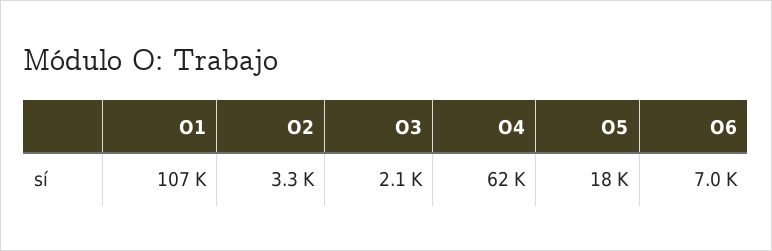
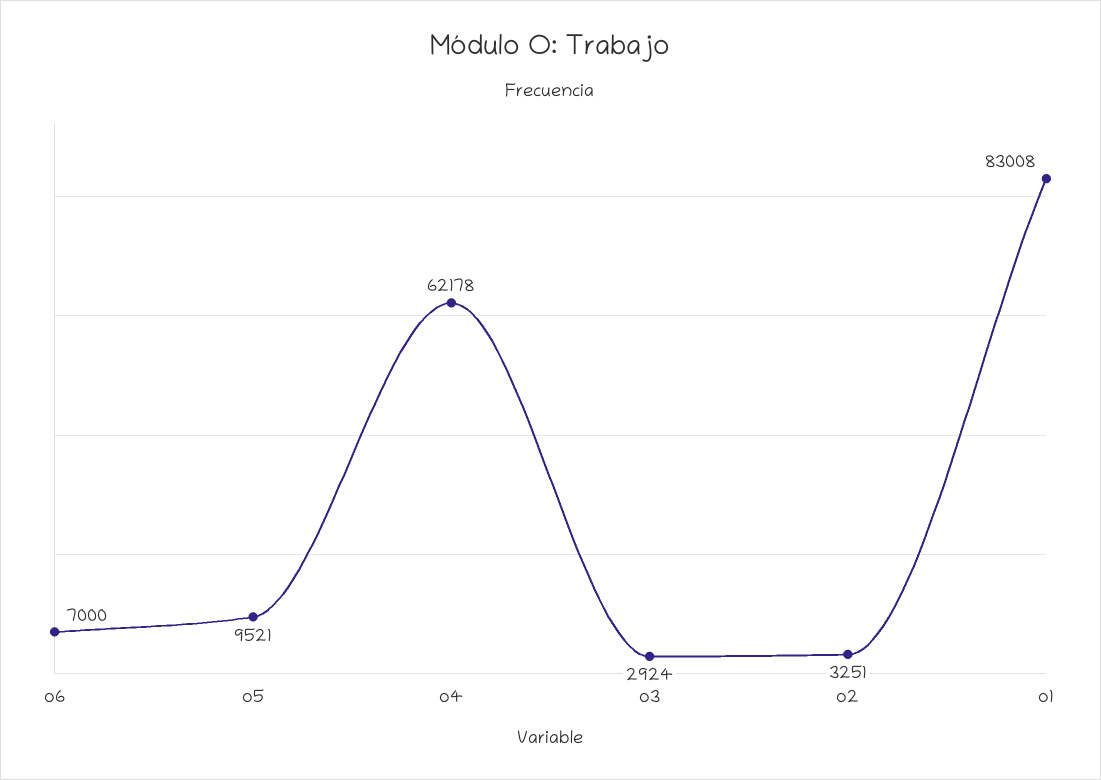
O1: 107000 -> 83008
O3: 2100 -> 2924
O5: 18000 -> 9521

